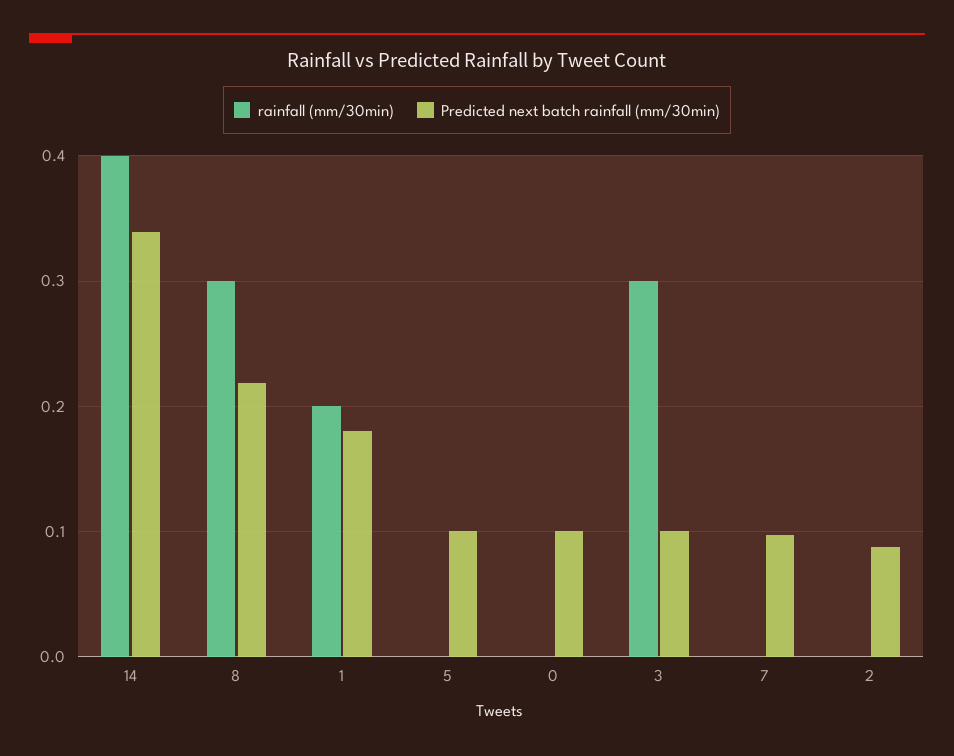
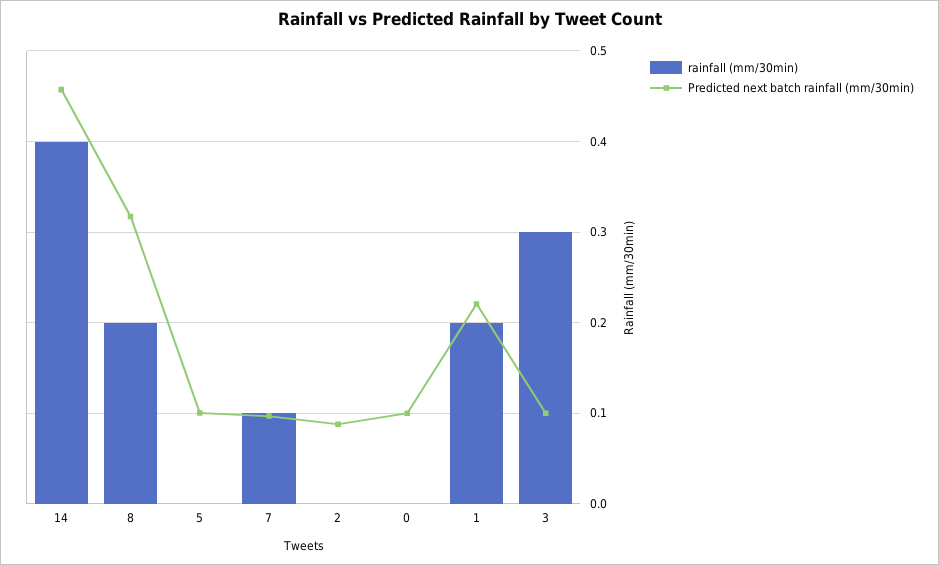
Predicted next batch rainfall (mm/30min), 14: 0.34 -> 0.46
rainfall (mm/30min), 8: 0.3 -> 0.2
Predicted next batch rainfall (mm/30min), 8: 0.22 -> 0.32
Predicted next batch rainfall (mm/30min), 1: 0.18 -> 0.22
rainfall (mm/30min), 7: 0 -> 0.1

